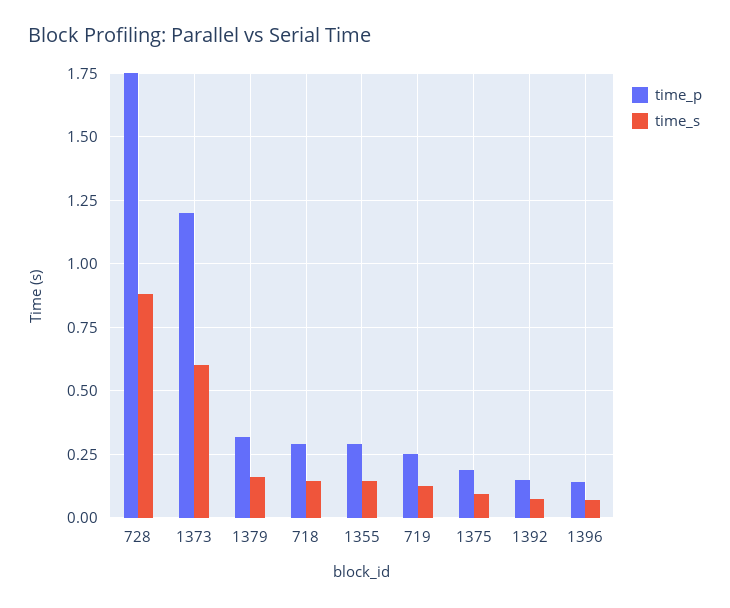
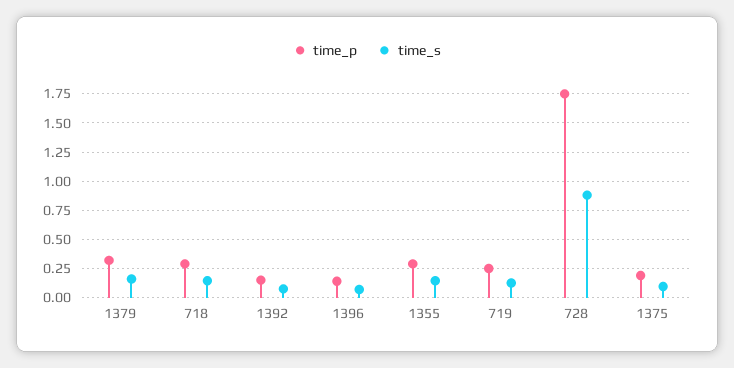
time_p, 1373: 1.2 -> none
time_s, 1373: 0.6 -> none

